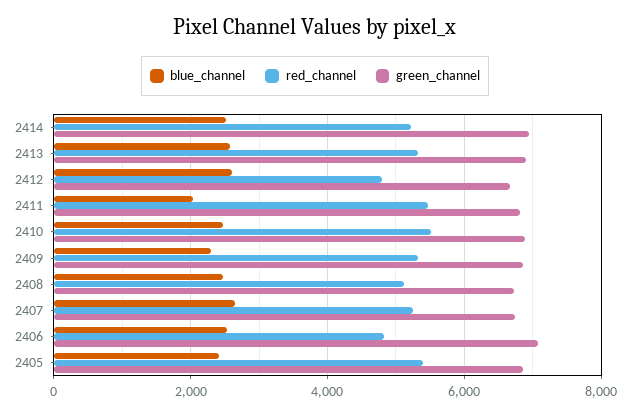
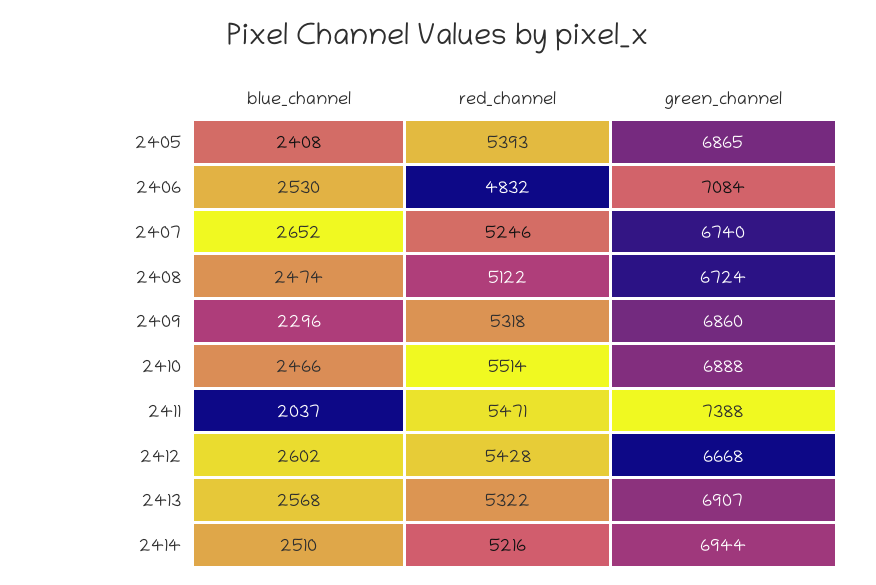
red_channel, 2412: 4800 -> 5428
green_channel, 2411: 6800 -> 7388

